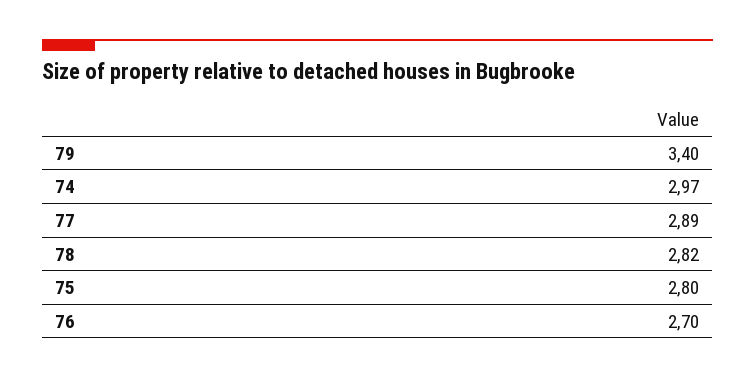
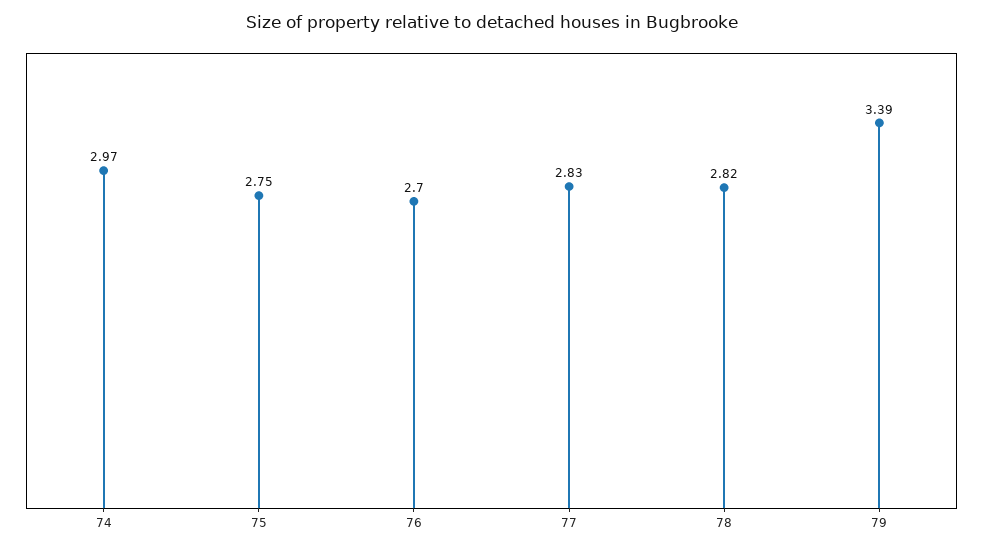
79: 3.4 -> 3.39
77: 2.89 -> 2.83
75: 2.8 -> 2.75

